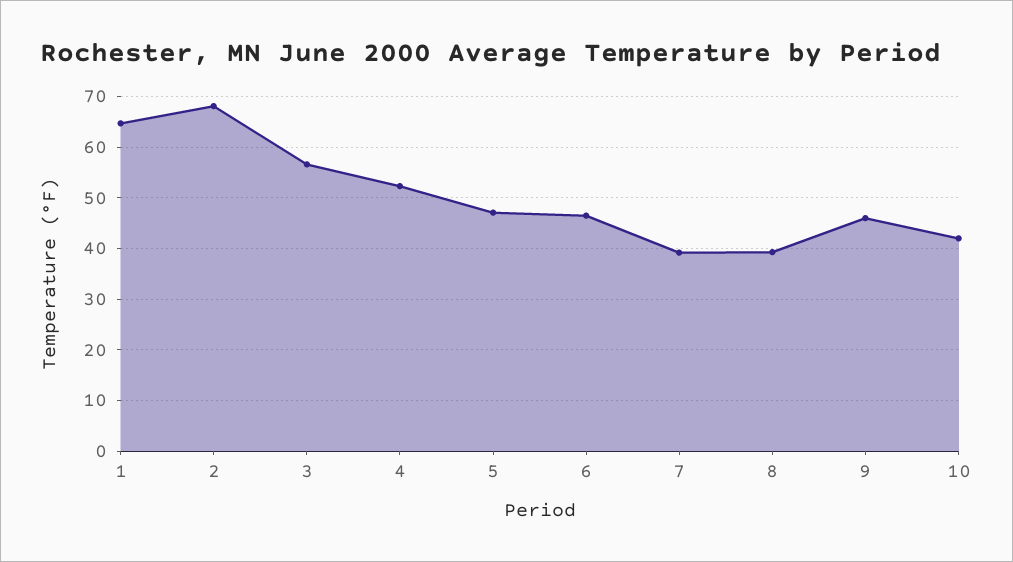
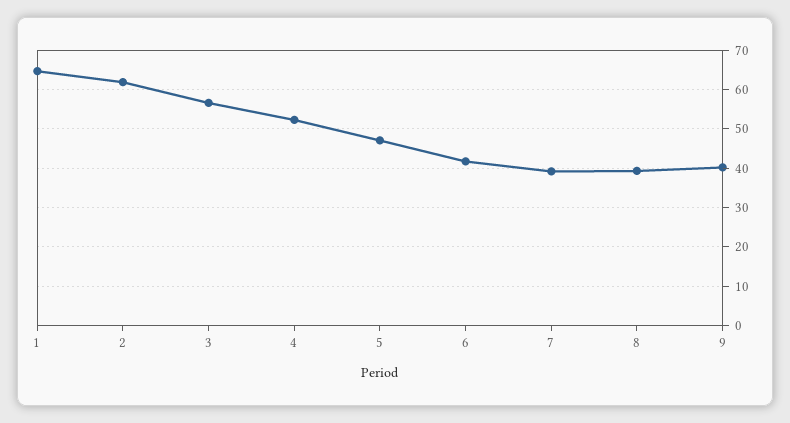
2: 68 -> 62
6: 46 -> 42
9: 46 -> 40
10: 42 -> none

